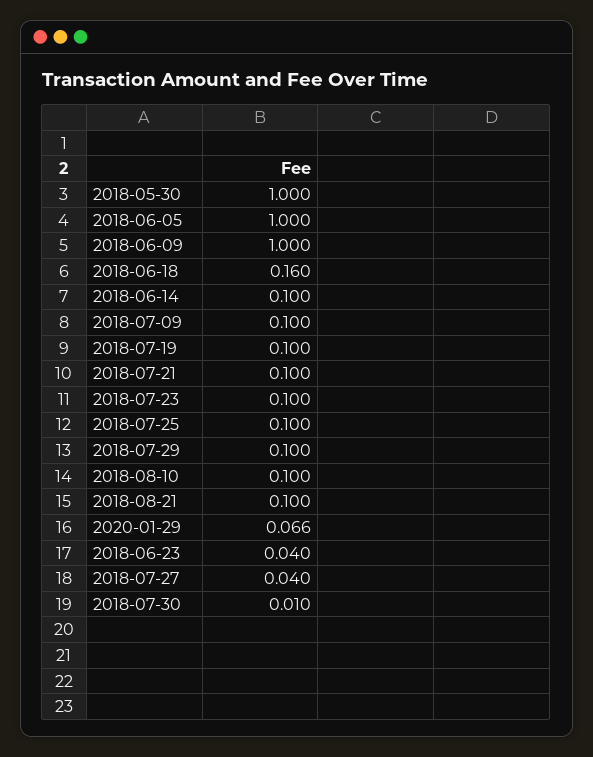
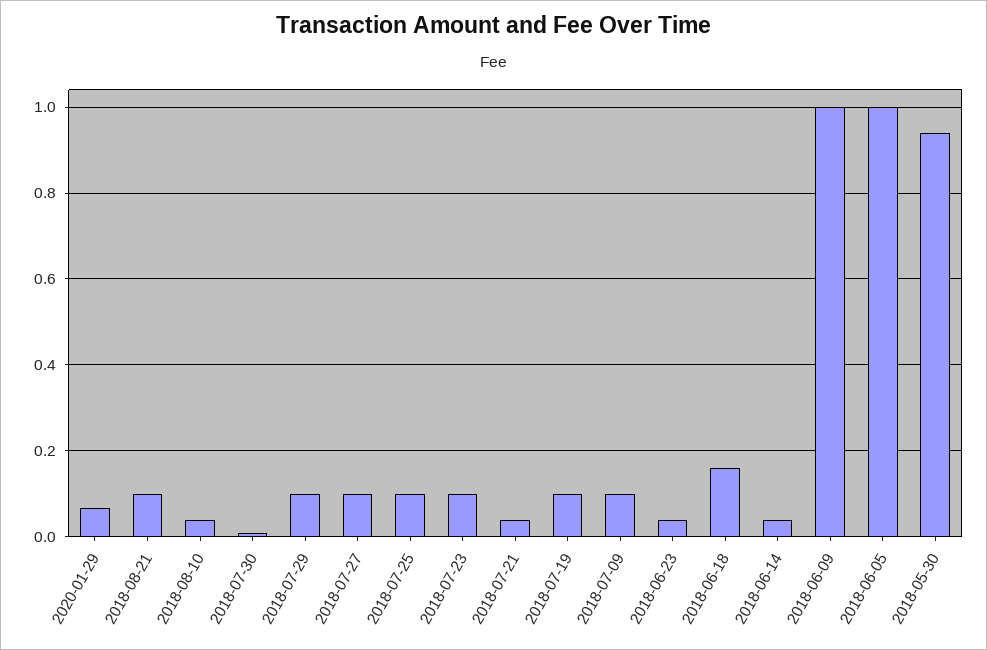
2018-05-30: 1 -> 0.94
2018-06-14: 0.1 -> 0.04
2018-07-21: 0.1 -> 0.04
2018-08-10: 0.1 -> 0.04
2018-07-27: 0.04 -> 0.1

